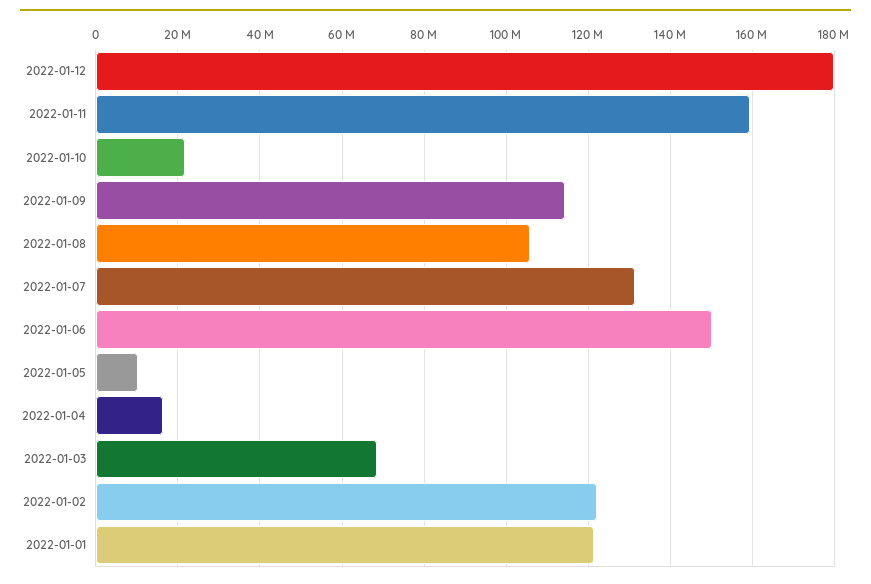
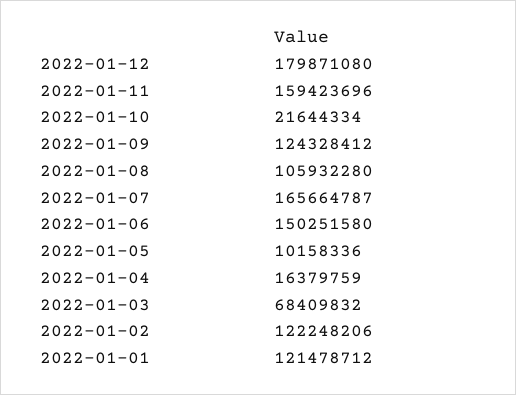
2022-01-09: 114000000 -> 124328412
2022-01-07: 132000000 -> 165664787

